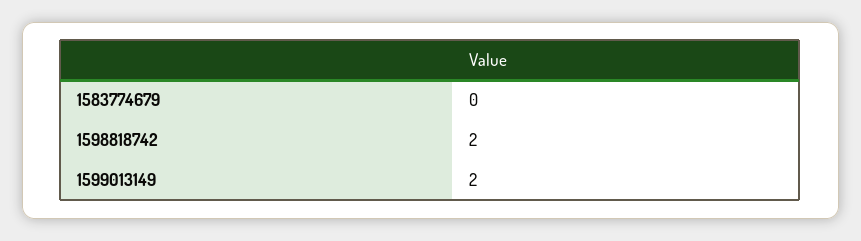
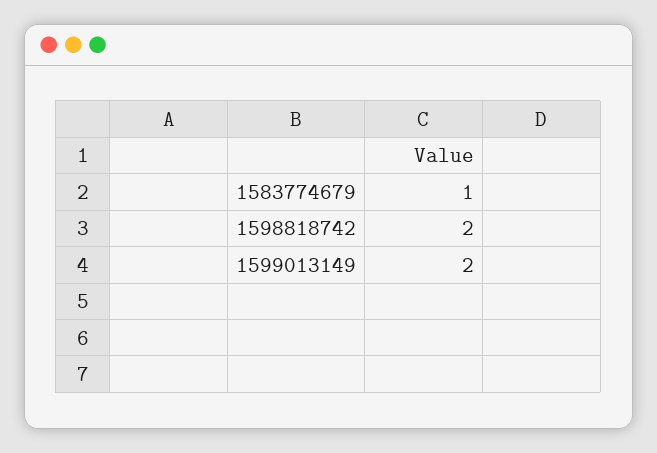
1583774679: 0 -> 1

